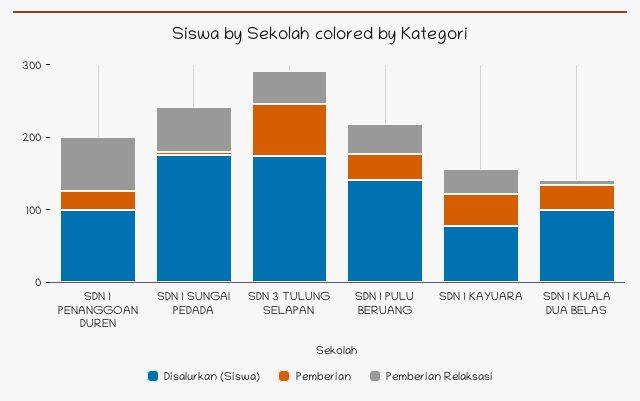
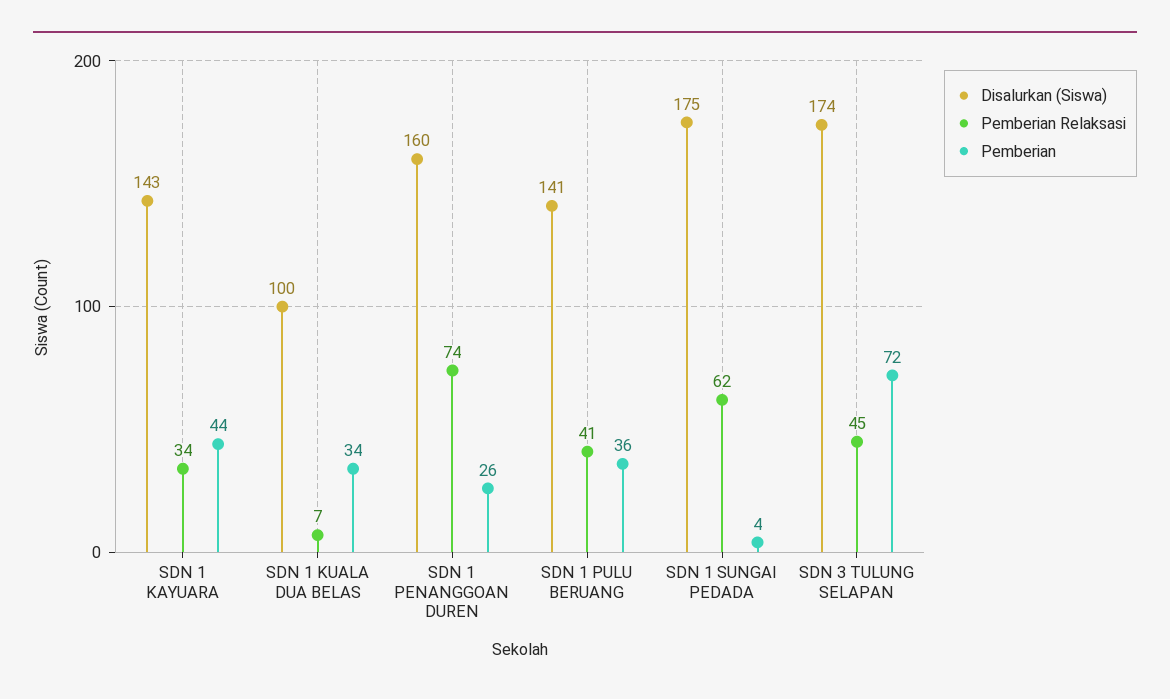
Disalurkan (Siswa), SDN 1 PENANGGOAN DUREN: 100 -> 160
Disalurkan (Siswa), SDN 1 KAYUARA: 80 -> 143

